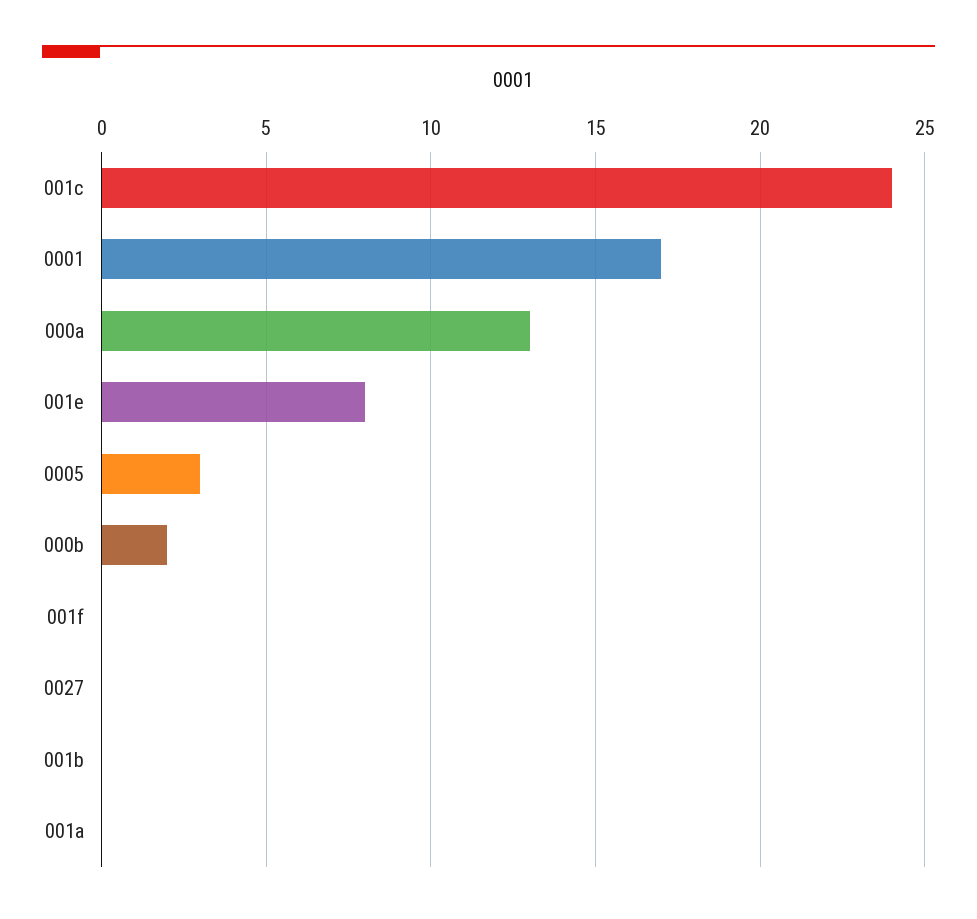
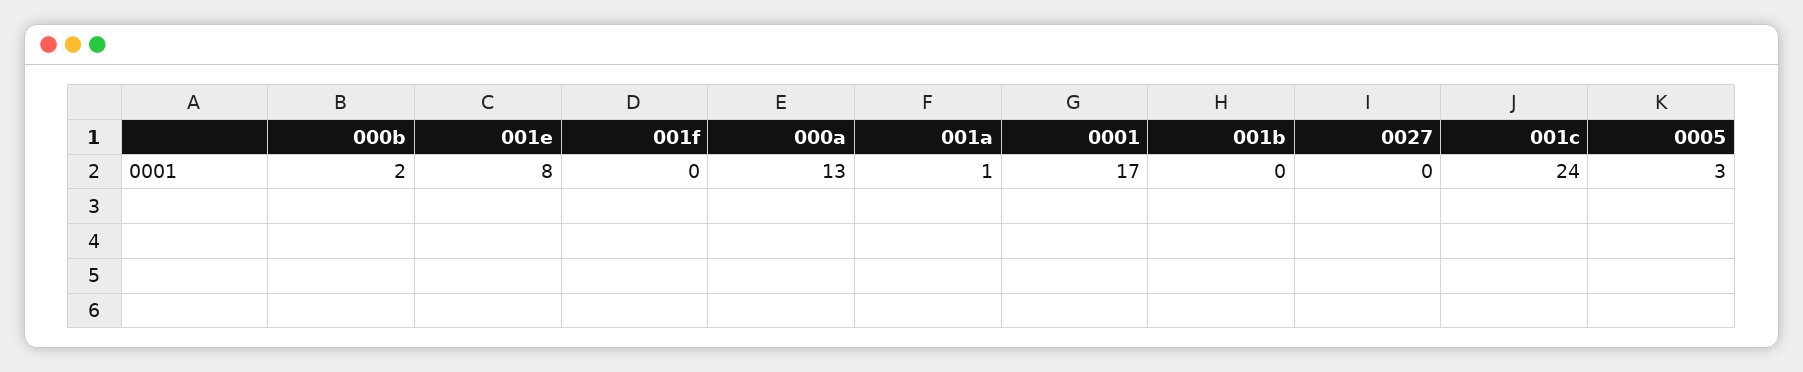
001a: 0 -> 1

